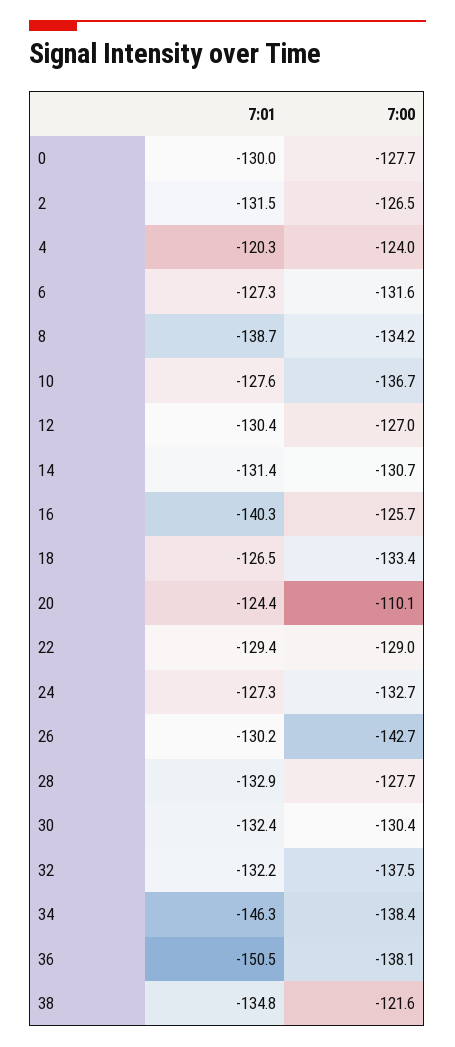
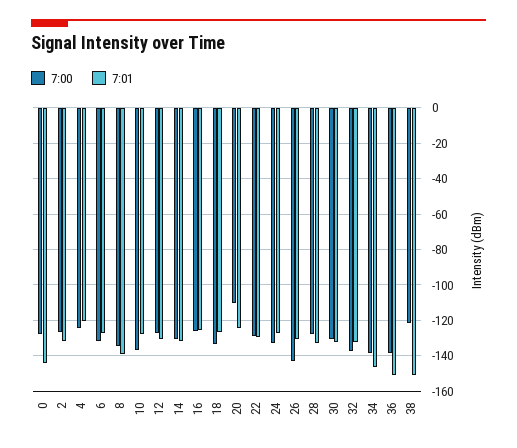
7:01, 0: -130 -> -145
7:01, 16: -140.3 -> -125
7:01, 38: -134.8 -> -150

